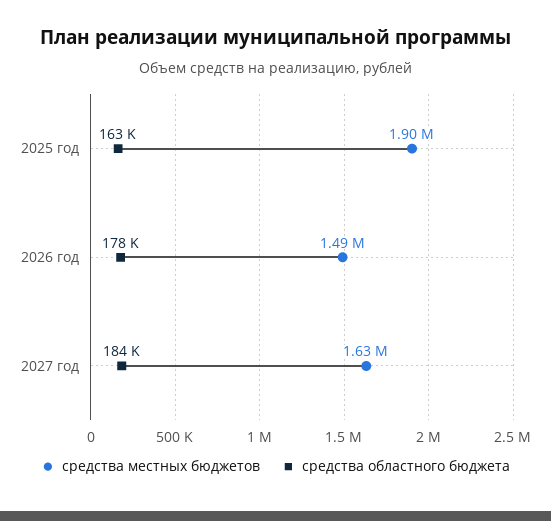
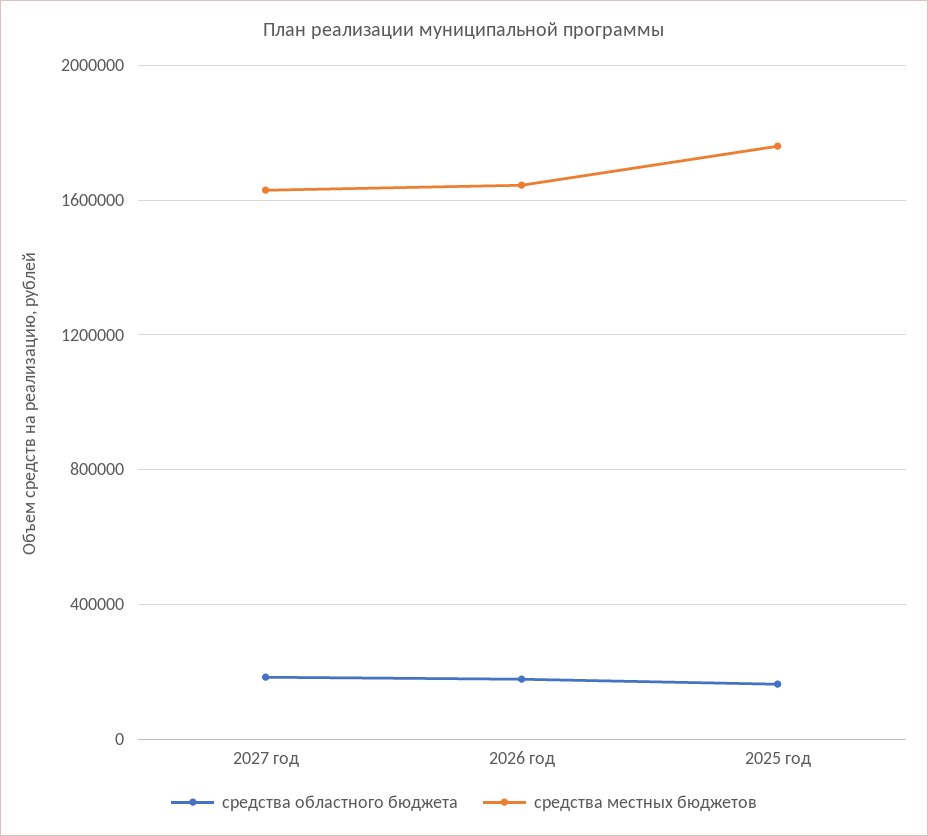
средства местных бюджетов, 2025 год: 1900000 -> 1750000
средства местных бюджетов, 2026 год: 1490000 -> 1650000

